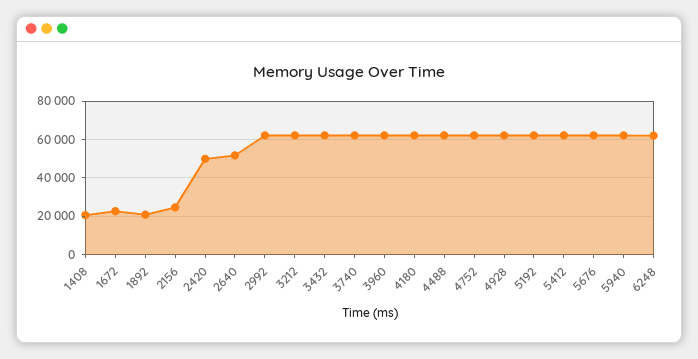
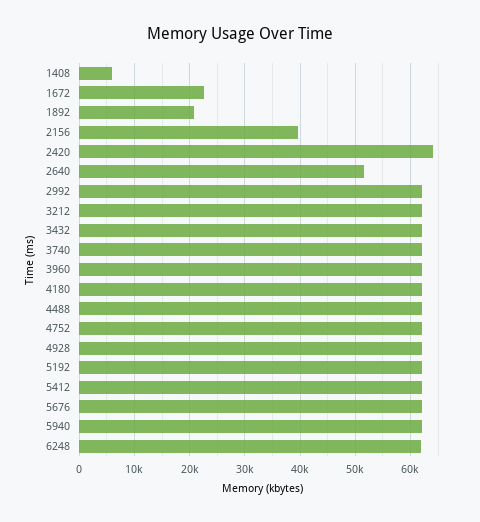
1408: 20000 -> 6000
2156: 25000 -> 40000
2420: 50000 -> 64000

